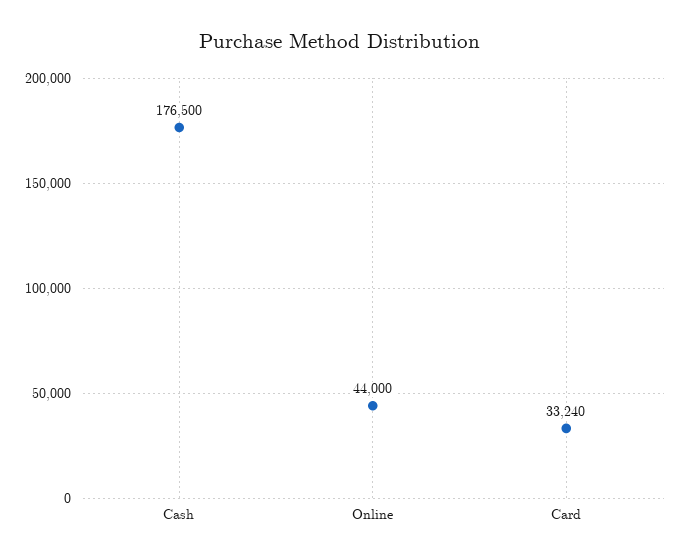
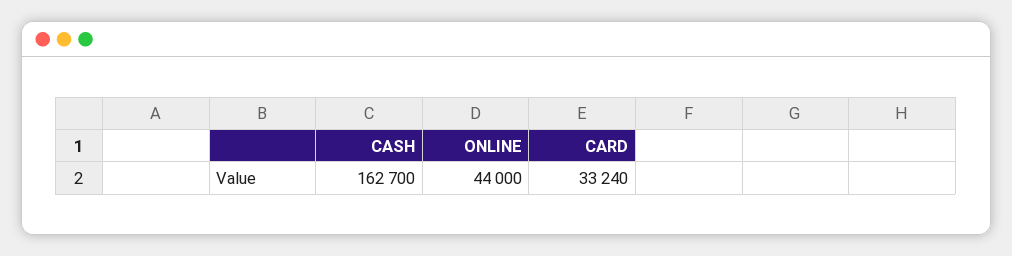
Cash: 176500 -> 162700

